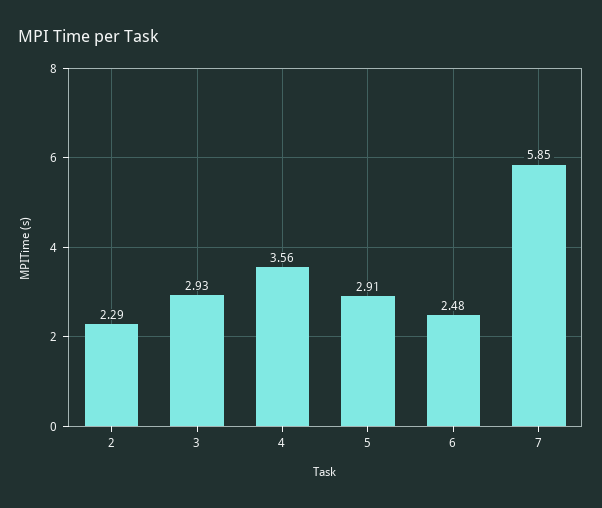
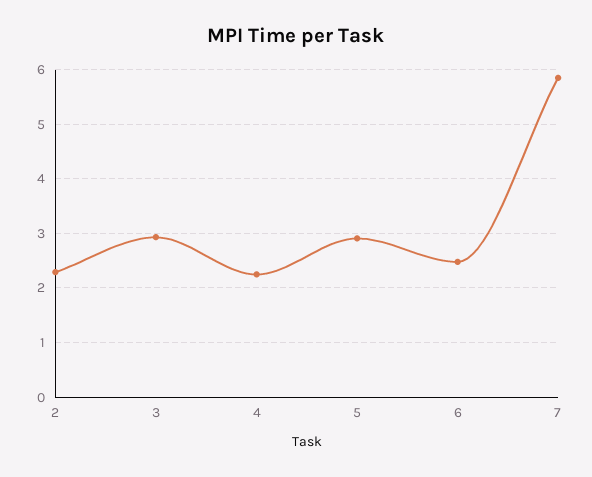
4: 3.56 -> 2.2

